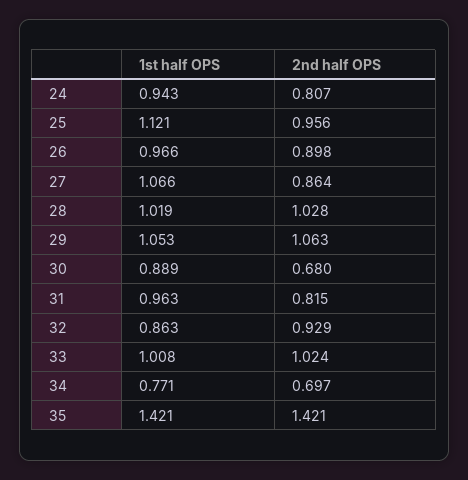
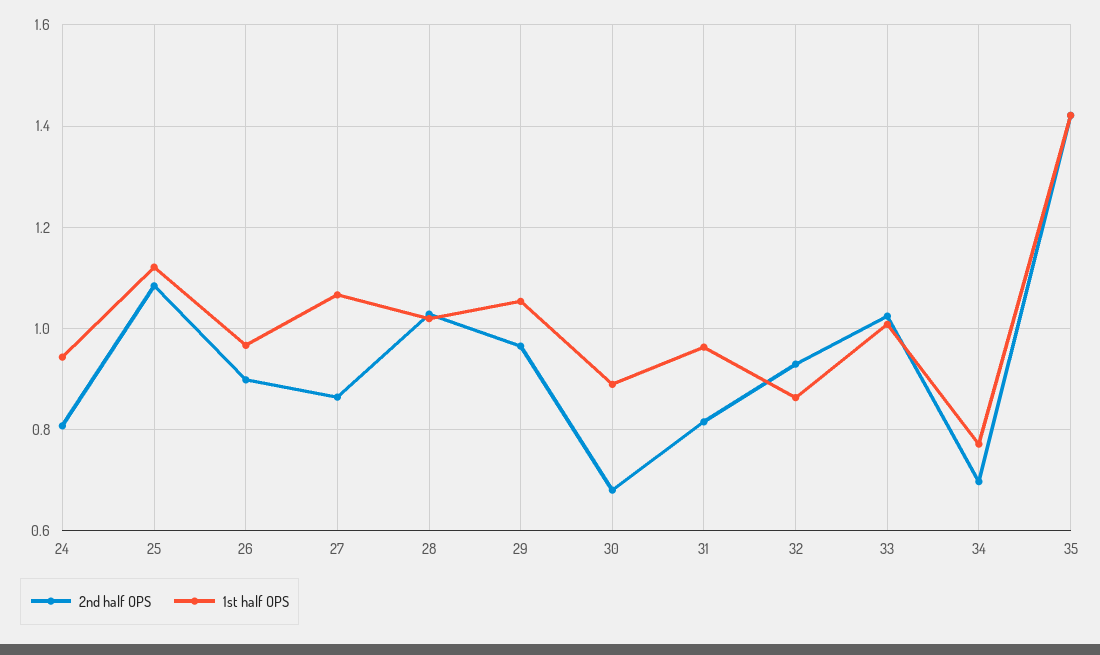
2nd half OPS, 25: 0.956 -> 1.08
2nd half OPS, 29: 1.063 -> 0.96

